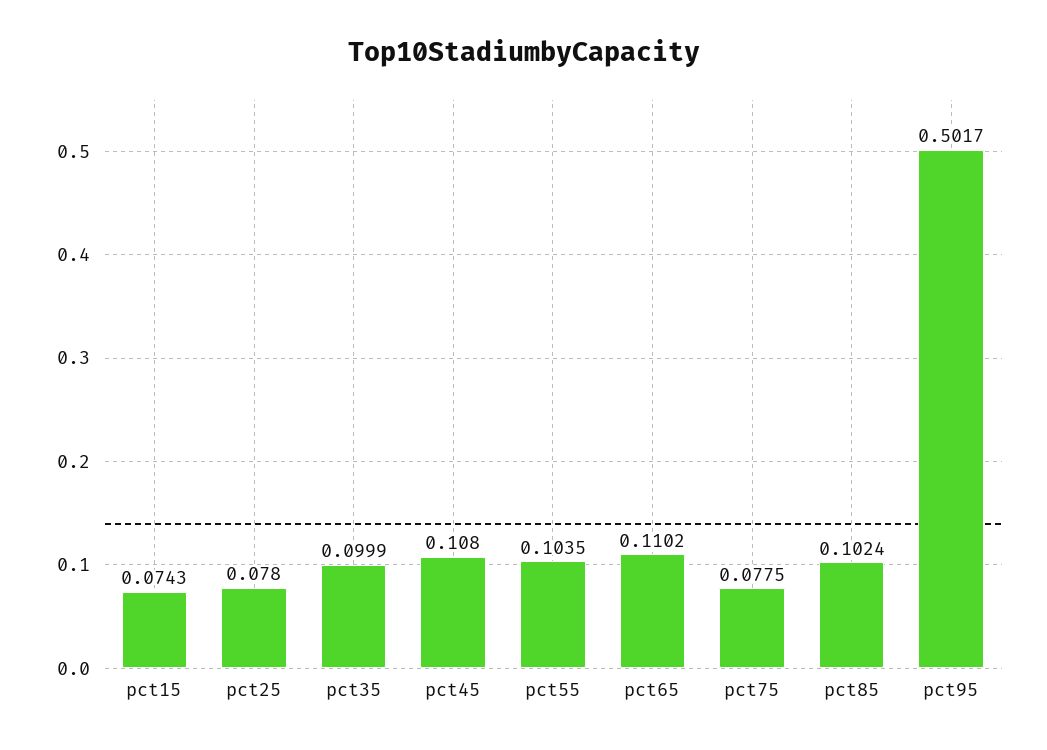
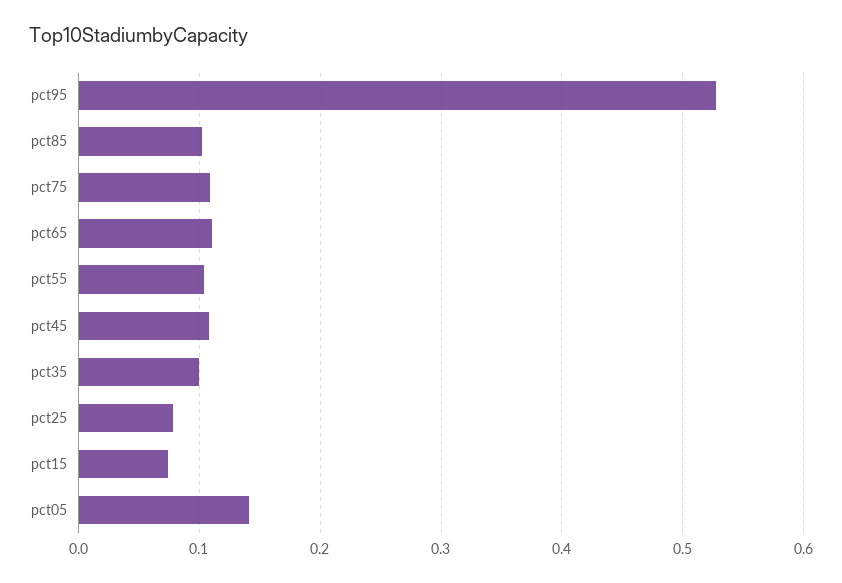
pct75: 0.0775 -> 0.11
pct95: 0.5017 -> 0.53
pct05: none -> 0.14

